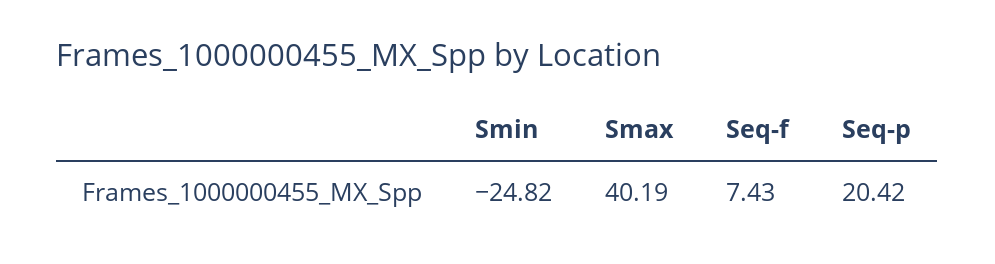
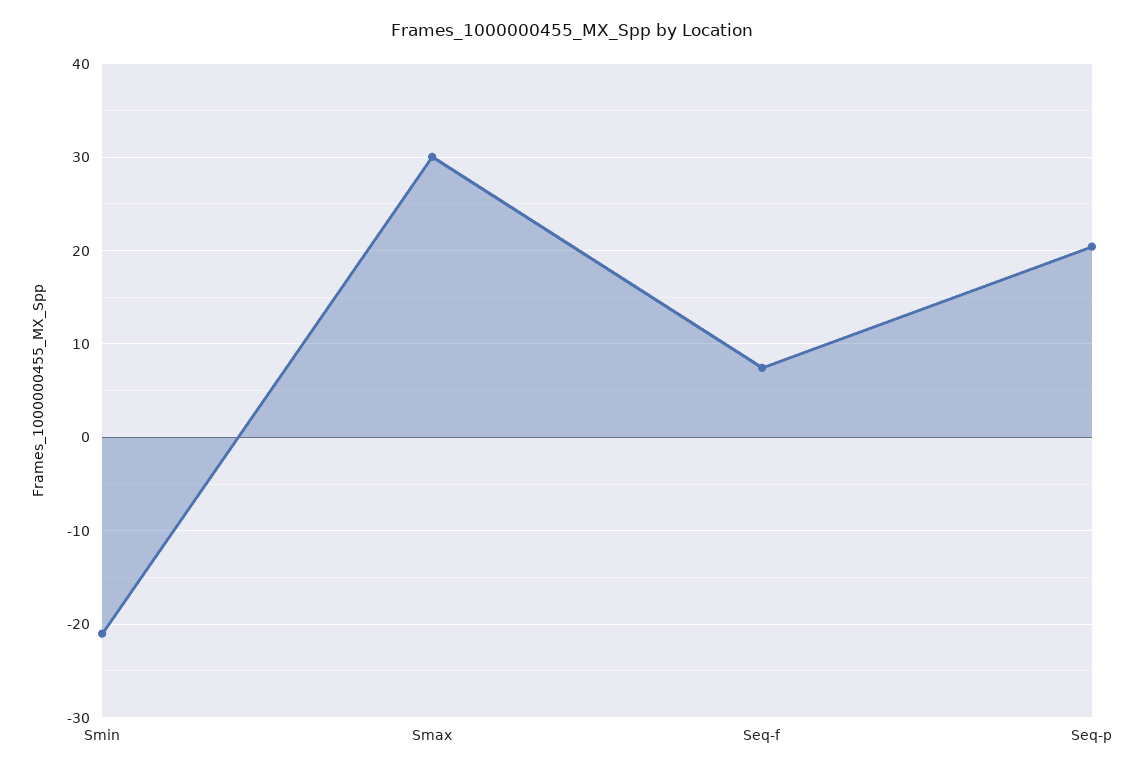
Smin: -24.82 -> -21
Smax: 40.19 -> 30

